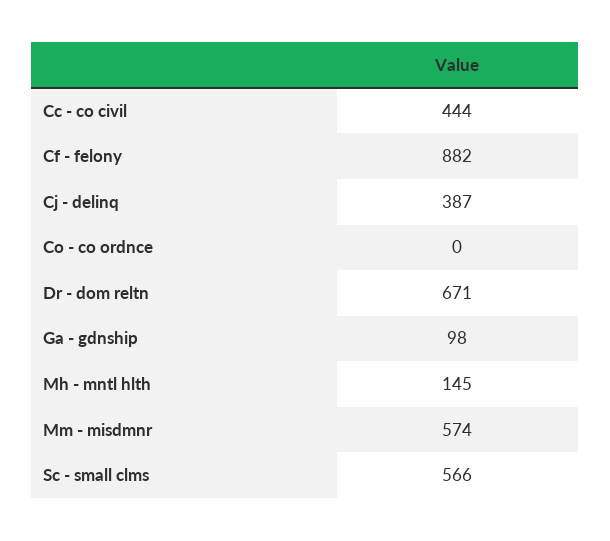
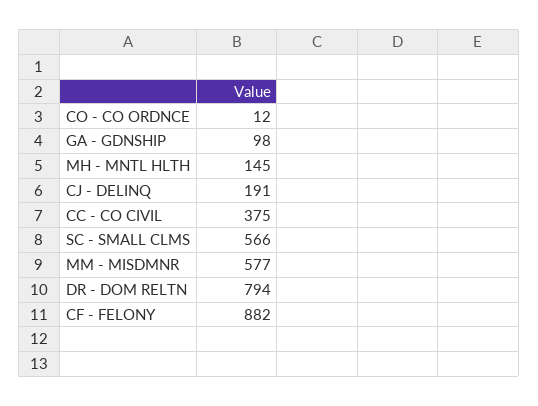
Cc - co civil: 444 -> 375
Cj - delinq: 387 -> 191
Co - co ordnce: 0 -> 12
Dr - dom reltn: 671 -> 794
Mm - misdmnr: 574 -> 577

